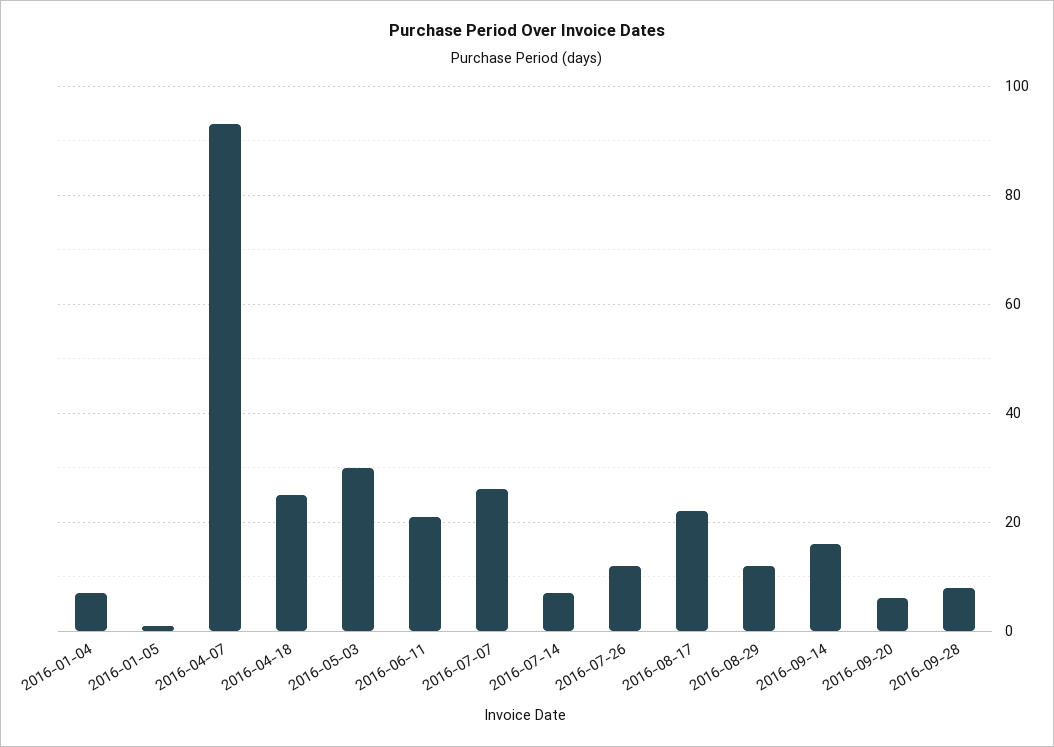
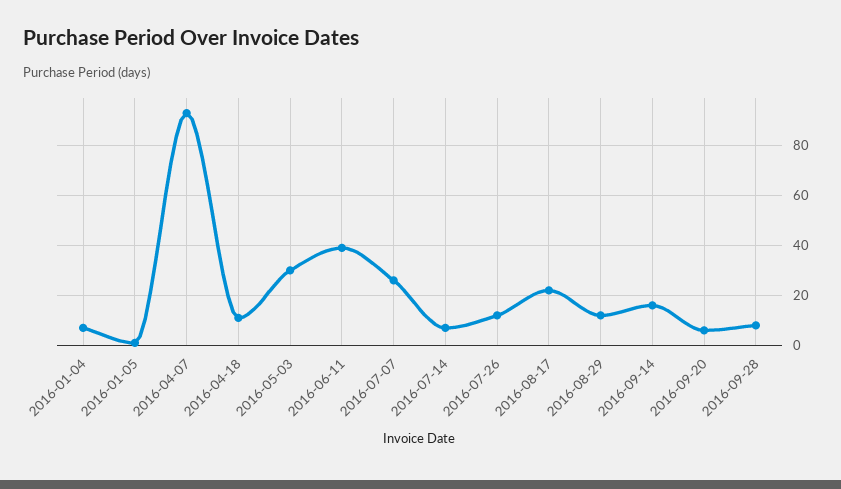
2016-04-18: 25 -> 10
2016-06-11: 20 -> 40

